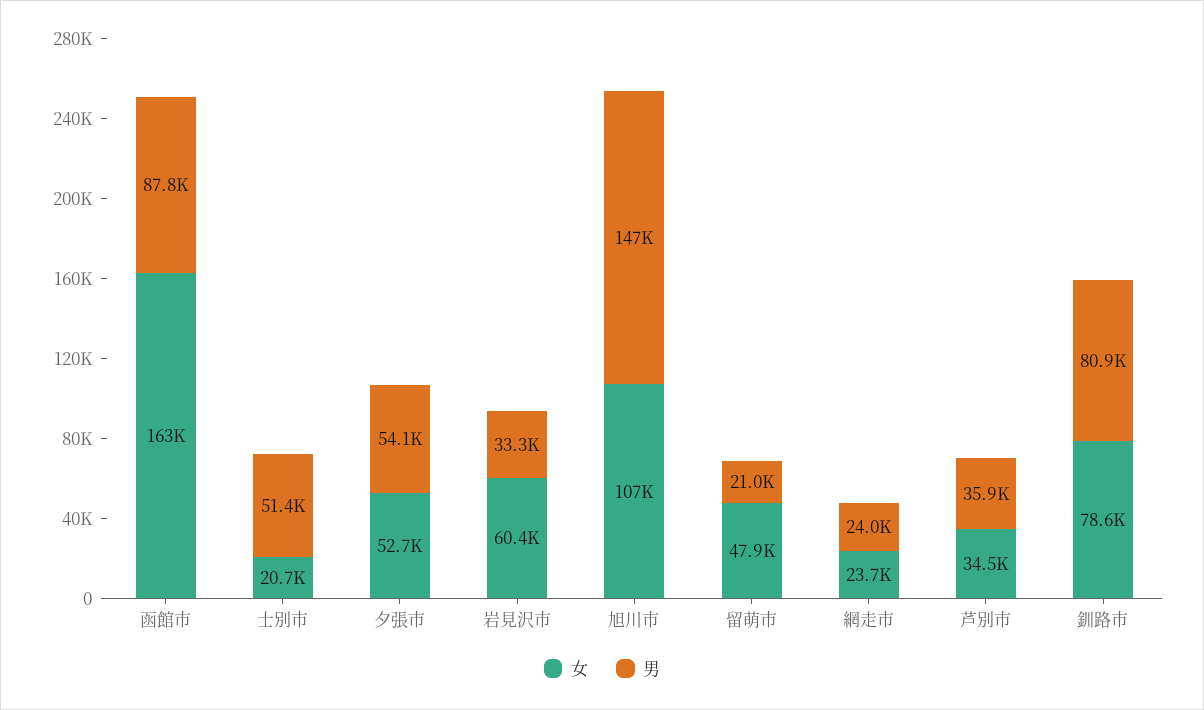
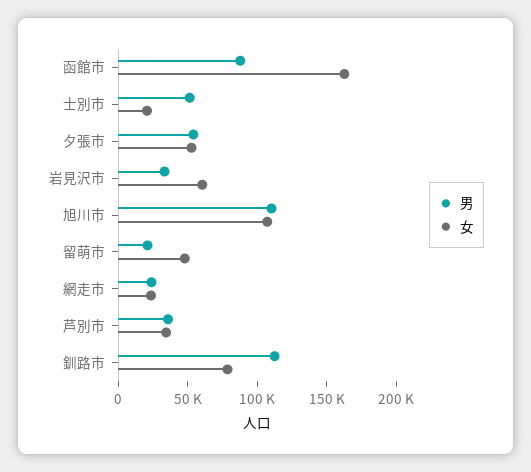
男, 旭川市: 147000 -> 110000
男, 釧路市: 80900 -> 110000

